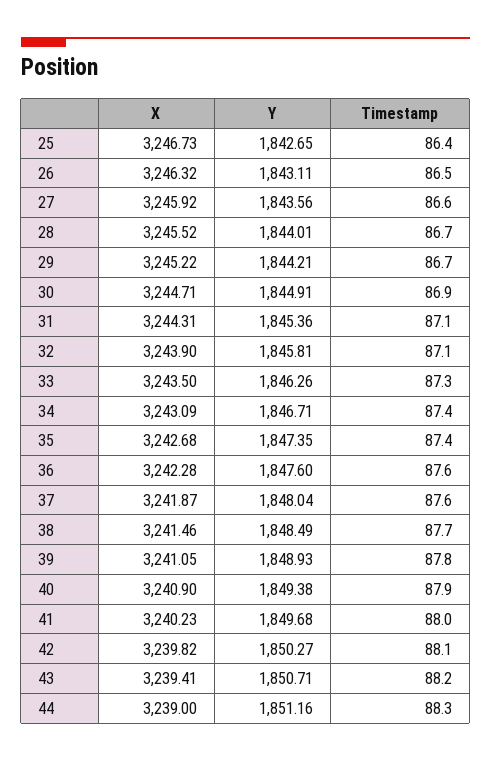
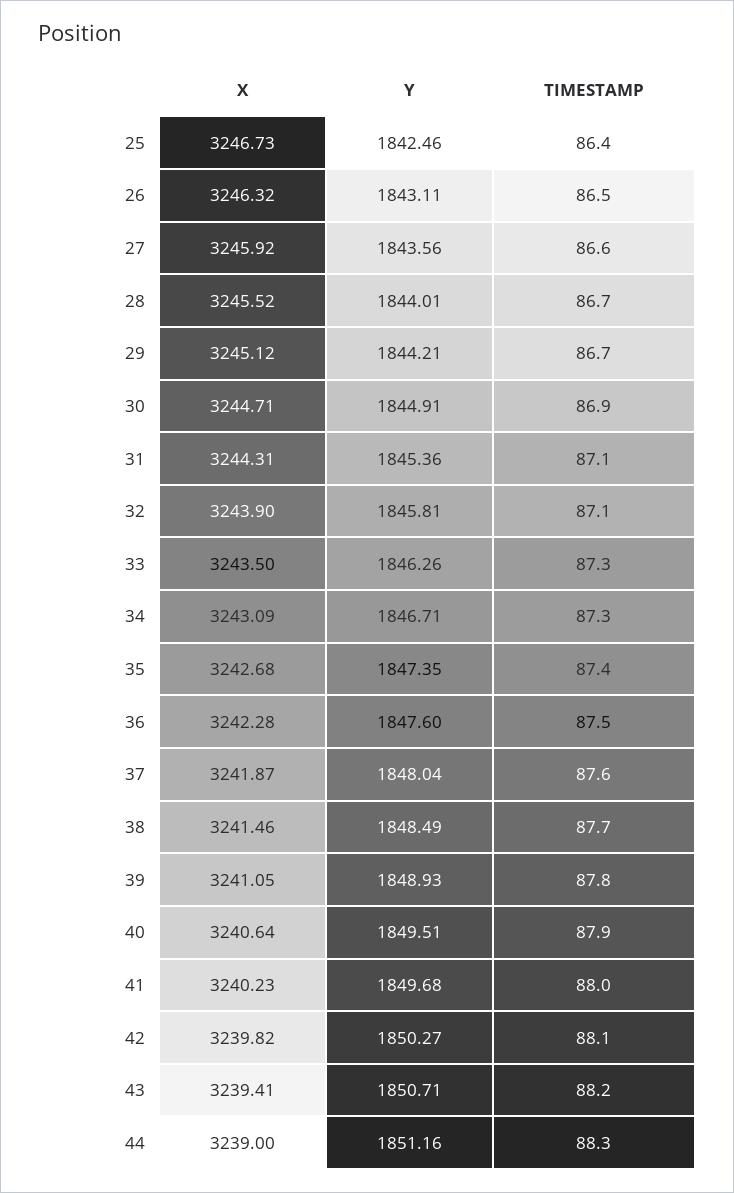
Y, 25: 1842.65 -> 1842.46
X, 29: 3245.22 -> 3245.12
Timestamp, 34: 87.4 -> 87.3
Timestamp, 36: 87.6 -> 87.5
X, 40: 3240.9 -> 3240.64
Y, 40: 1849.38 -> 1849.51

